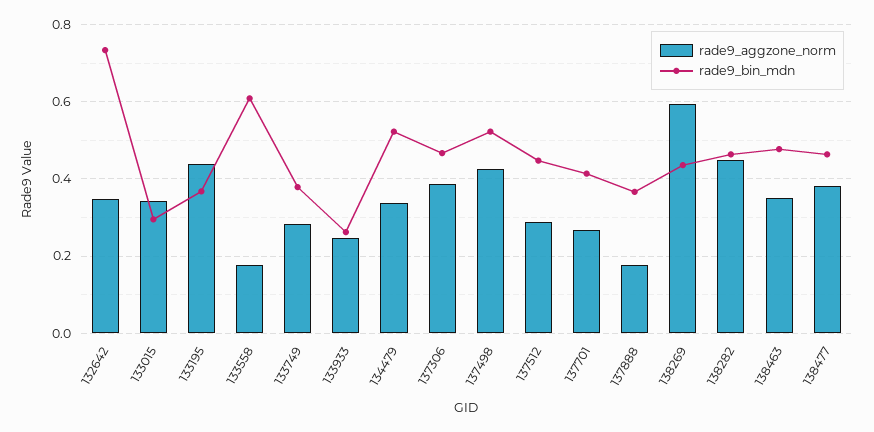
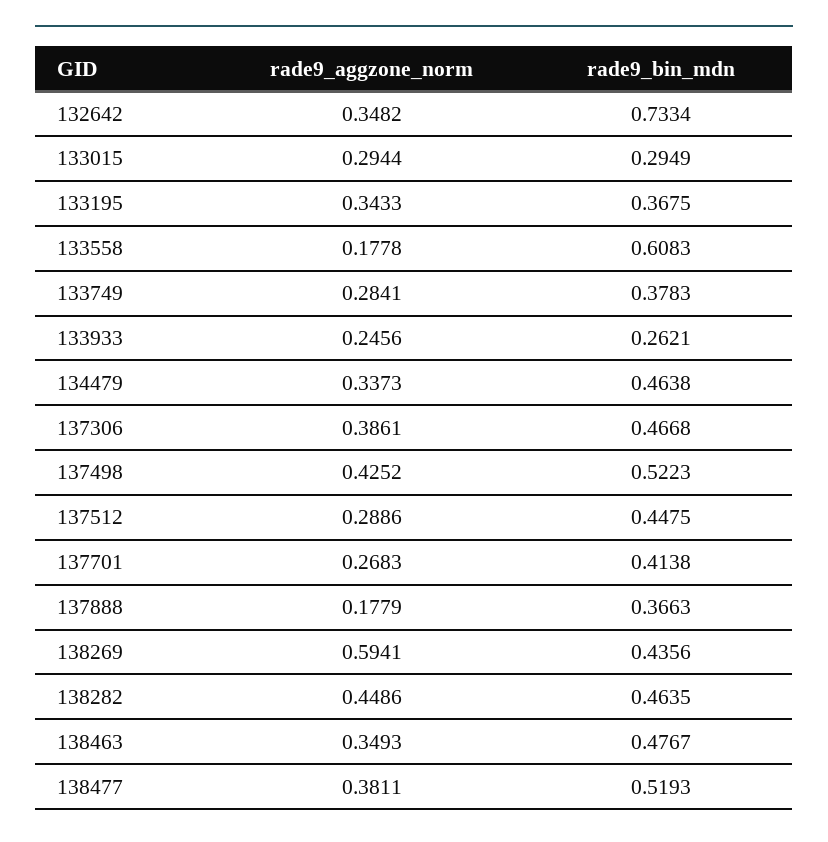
rade9_aggzone_norm, 133015: 0.34 -> 0.2944
rade9_aggzone_norm, 133195: 0.44 -> 0.3433
rade9_bin_mdn, 134479: 0.52 -> 0.4638
rade9_bin_mdn, 138477: 0.46 -> 0.5193

